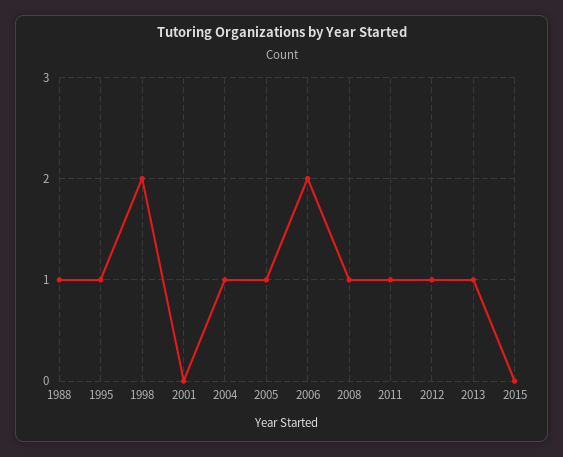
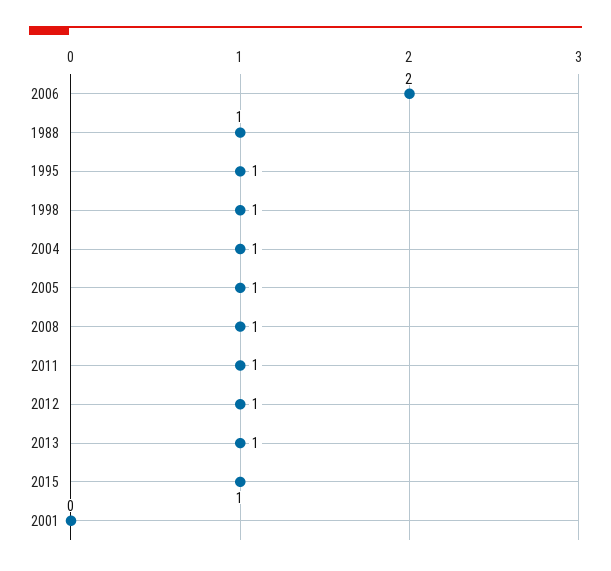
1998: 2 -> 1
2015: 0 -> 1

